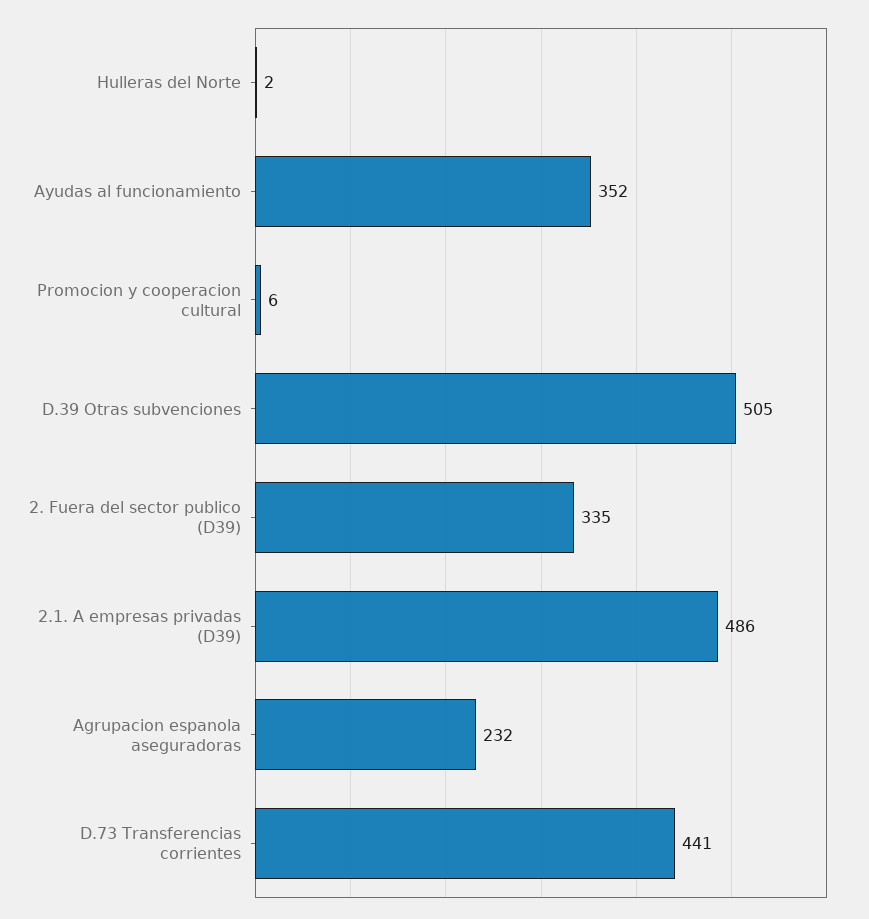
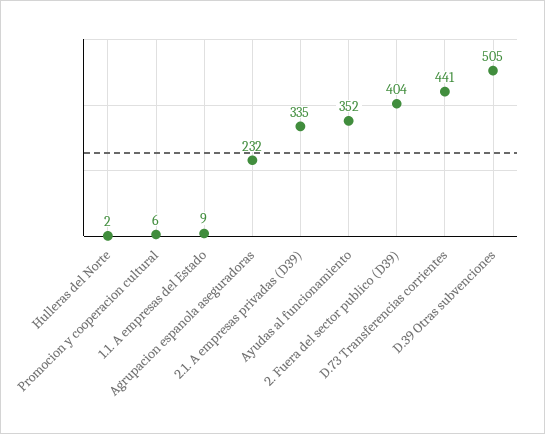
2. Fuera del sector publico (D39): 335 -> 404
2.1. A empresas privadas (D39): 486 -> 335
1.1. A empresas del Estado: none -> 9

